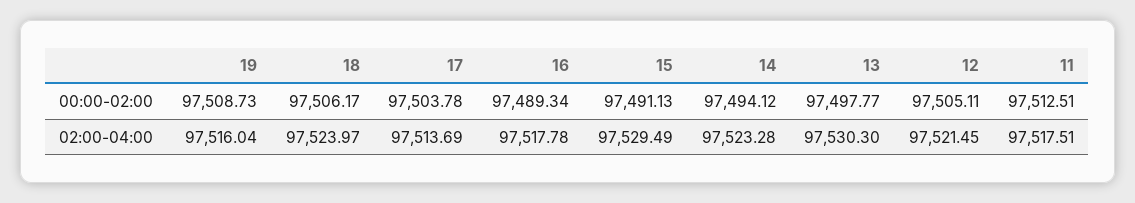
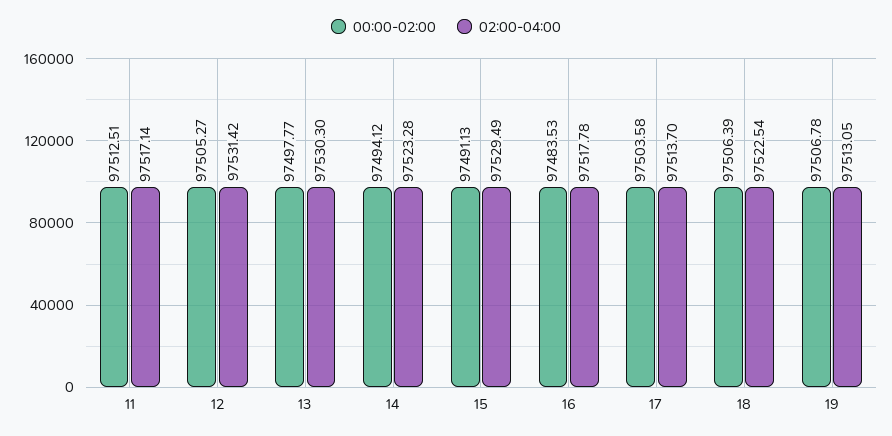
00:00-02:00, 19: 97508.73 -> 97506.78
00:00-02:00, 18: 97506.17 -> 97506.39
00:00-02:00, 17: 97503.78 -> 97503.58
00:00-02:00, 16: 97489.34 -> 97483.53
00:00-02:00, 12: 97505.11 -> 97505.27
02:00-04:00, 19: 97516.04 -> 97513.05
02:00-04:00, 18: 97523.97 -> 97522.54
02:00-04:00, 17: 97513.69 -> 97513.7
02:00-04:00, 12: 97521.45 -> 97531.42
02:00-04:00, 11: 97517.51 -> 97517.14

